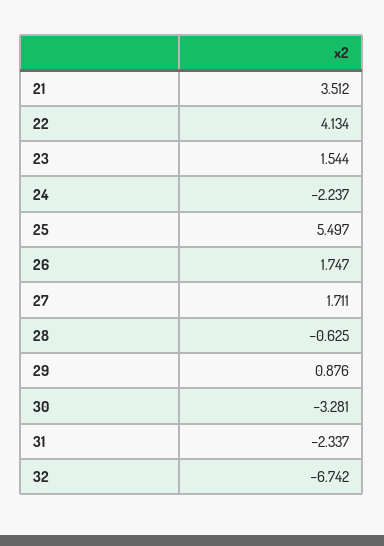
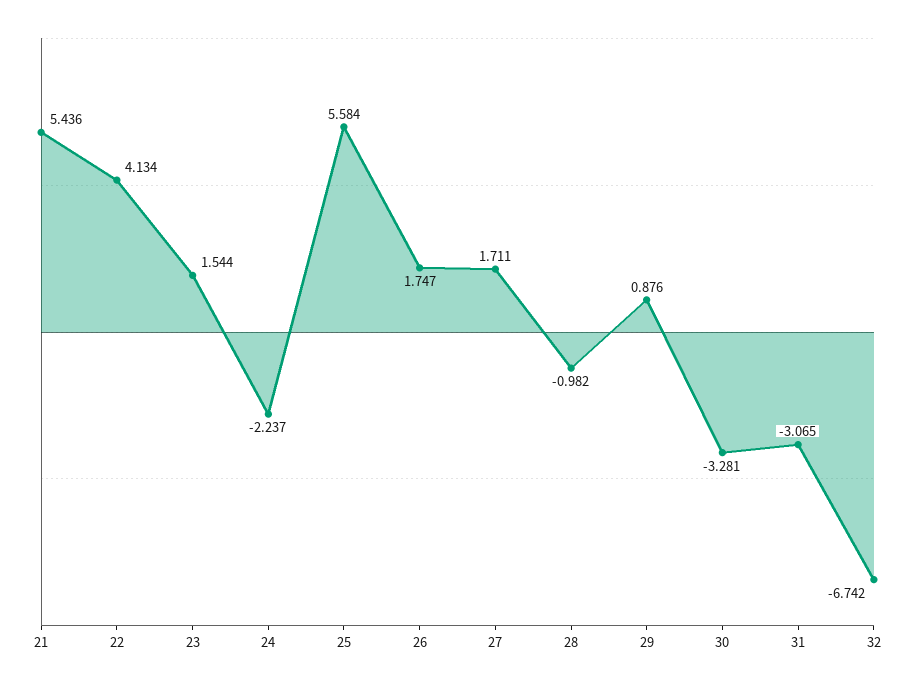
21: 3.512 -> 5.436
25: 5.497 -> 5.584
28: -0.625 -> -0.982
31: -2.337 -> -3.065

